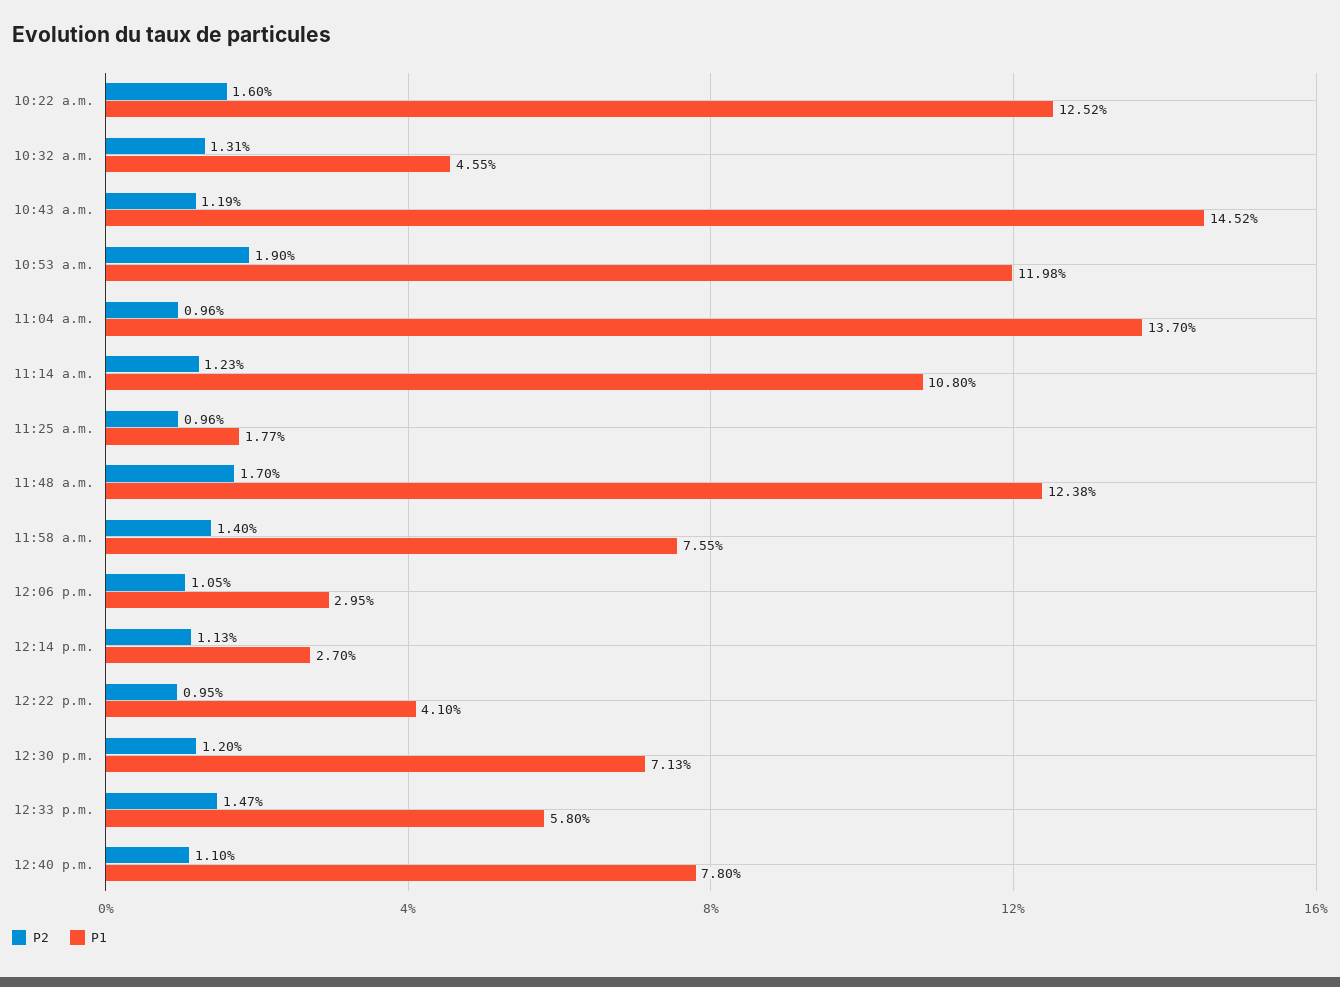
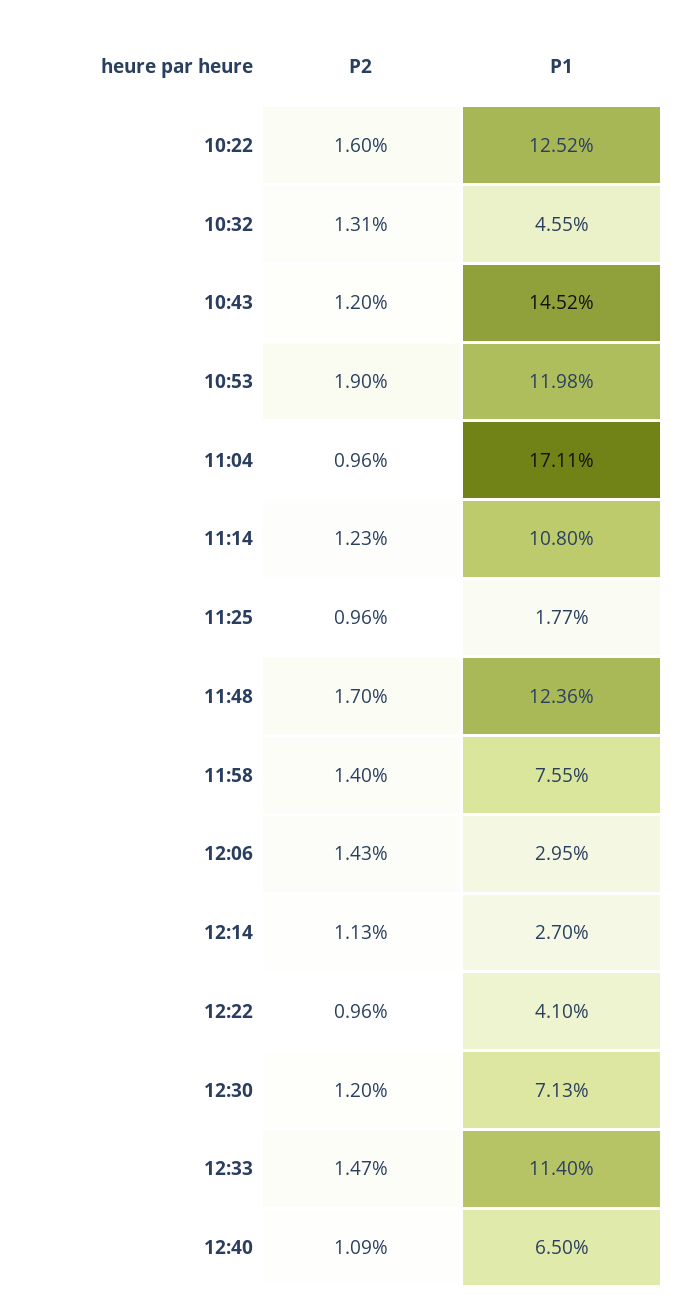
P2, 10:43 a.m.: 1.19 -> 1.2
P1, 11:04 a.m.: 13.7 -> 17.11
P1, 11:48 a.m.: 12.38 -> 12.36
P2, 12:06 p.m.: 1.05 -> 1.43
P2, 12:22 p.m.: 0.95 -> 0.96
P1, 12:33 p.m.: 5.8 -> 11.4
P2, 12:40 p.m.: 1.1 -> 1.09
P1, 12:40 p.m.: 7.8 -> 6.5

